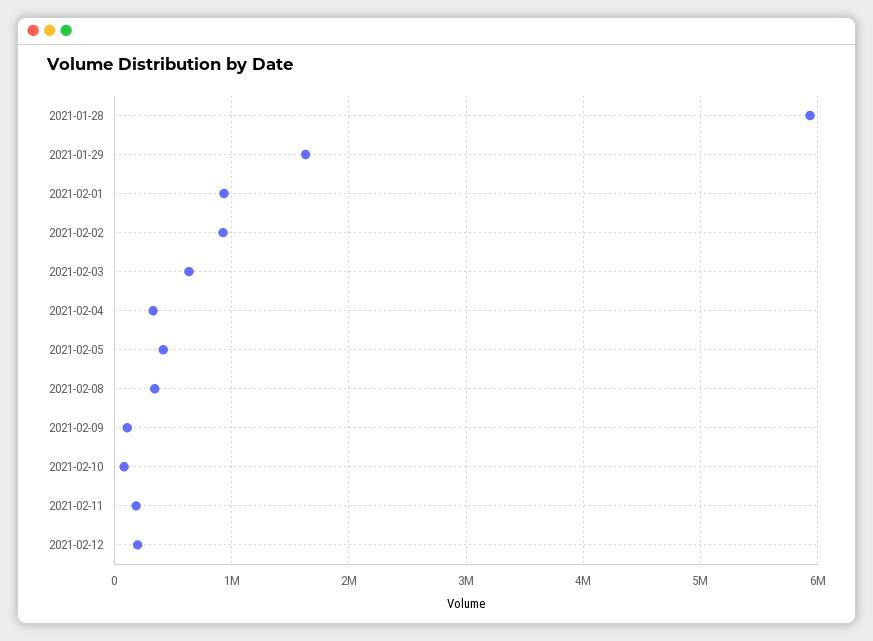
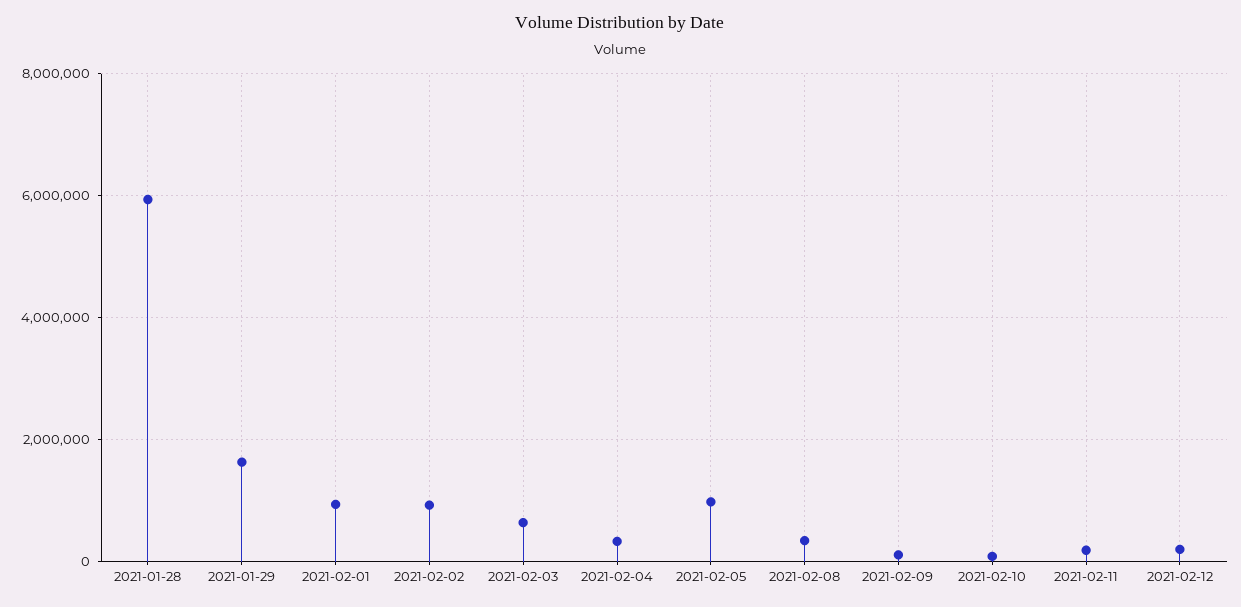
2021-02-05: 400000 -> 1000000

